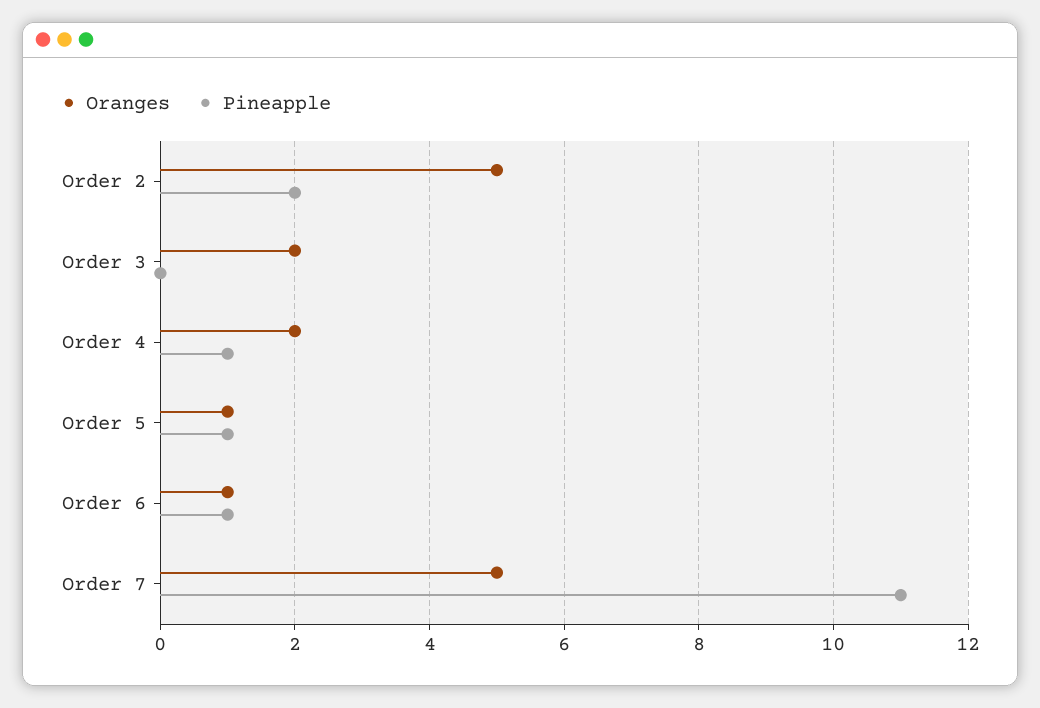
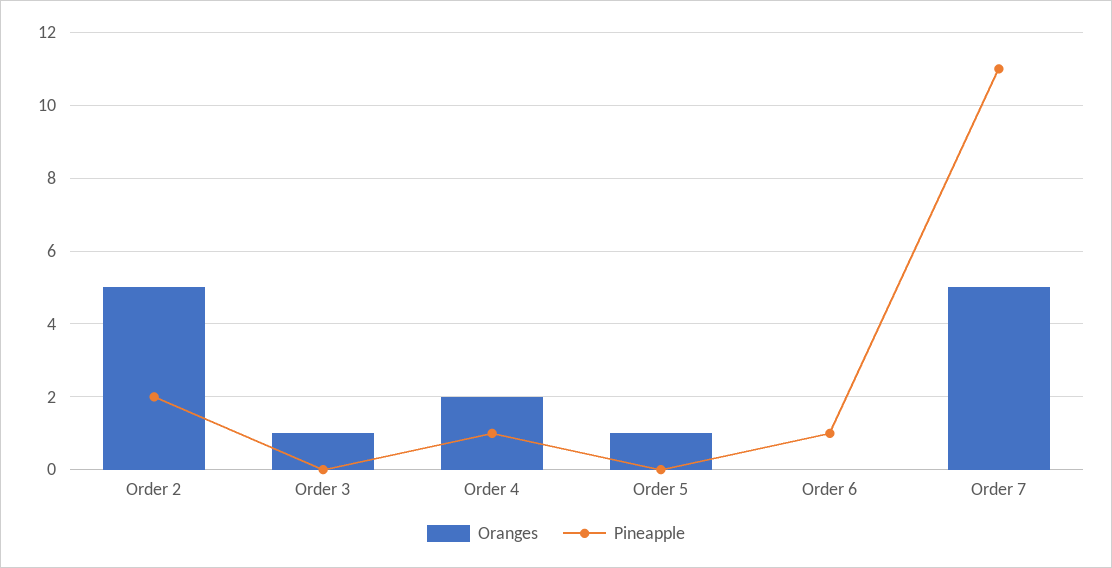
Oranges, Order 3: 2 -> 1
Pineapple, Order 5: 1 -> 0
Oranges, Order 6: 1 -> 0

